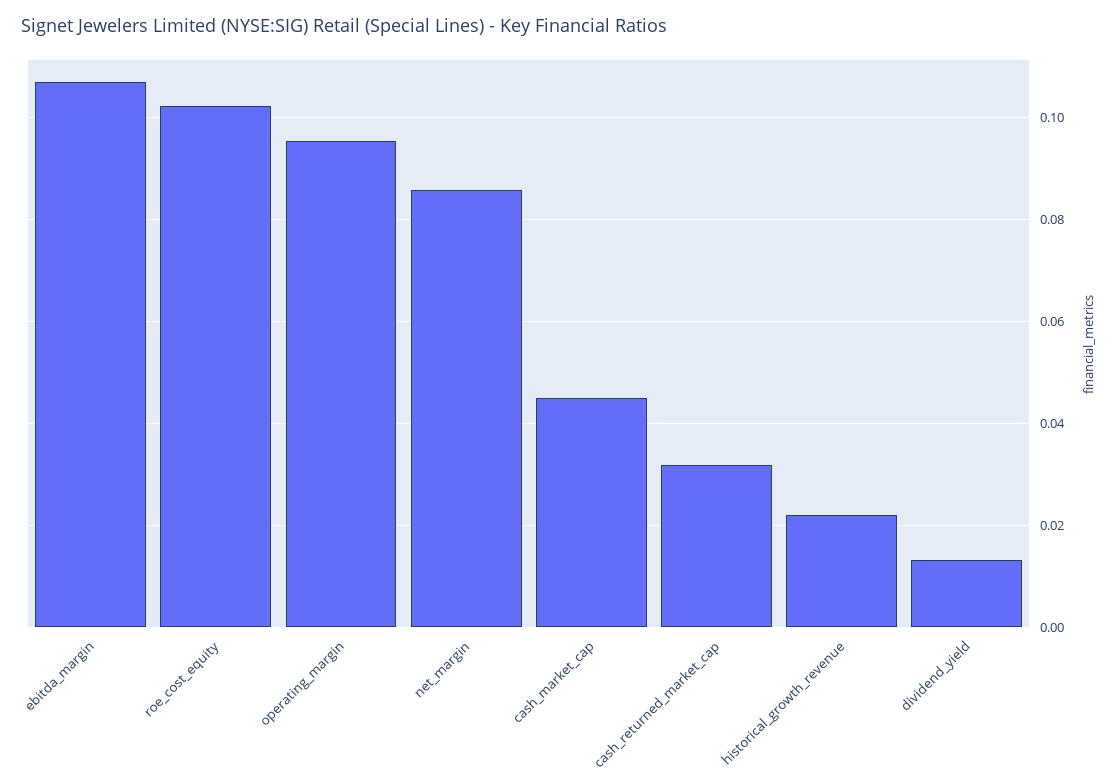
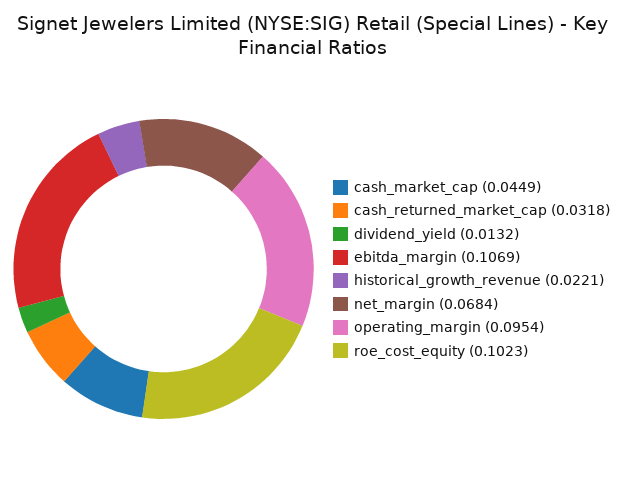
net_margin: 0.086 -> 0.0684

